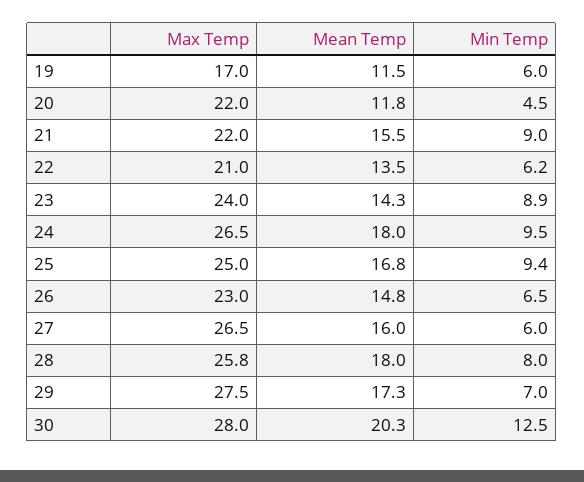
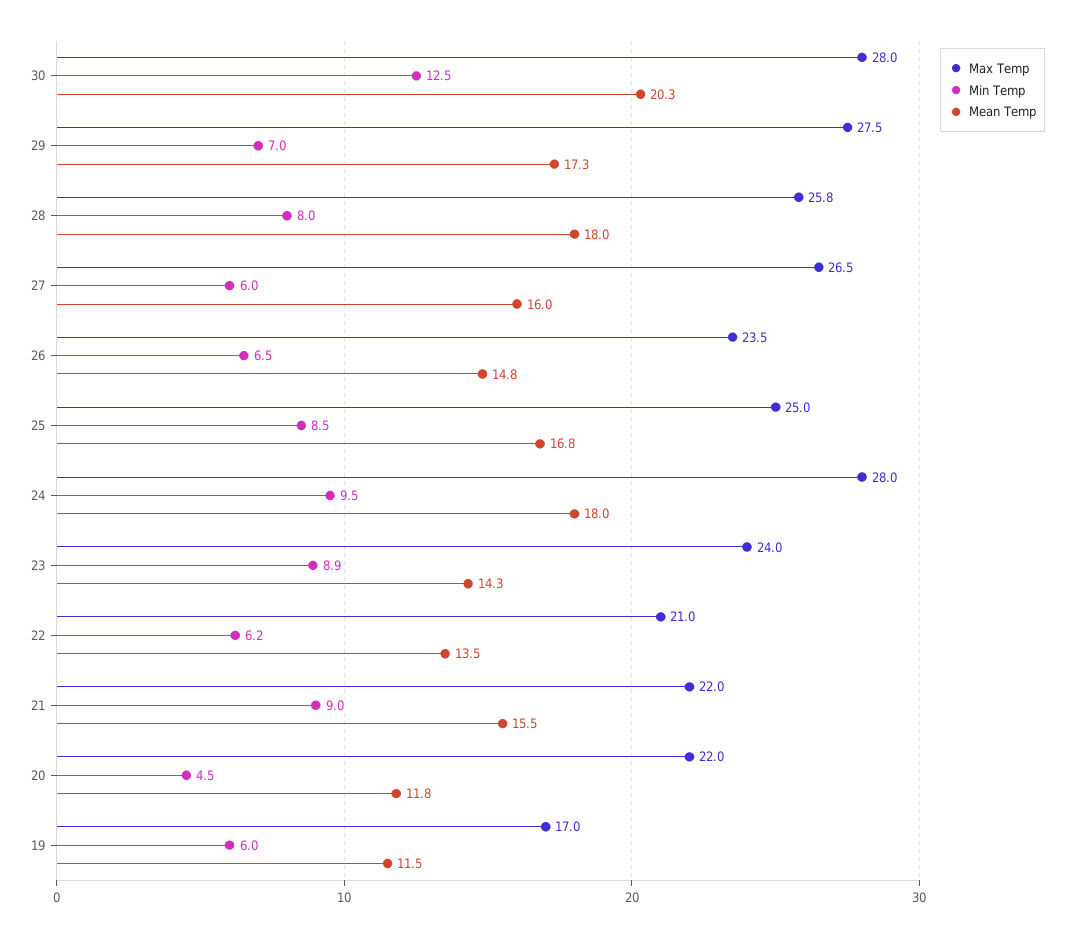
Max Temp, 24: 26.5 -> 28
Min Temp, 25: 9.4 -> 8.5
Max Temp, 26: 23 -> 23.5

